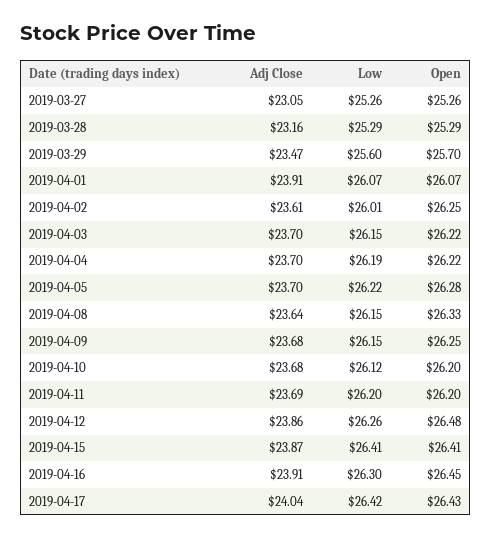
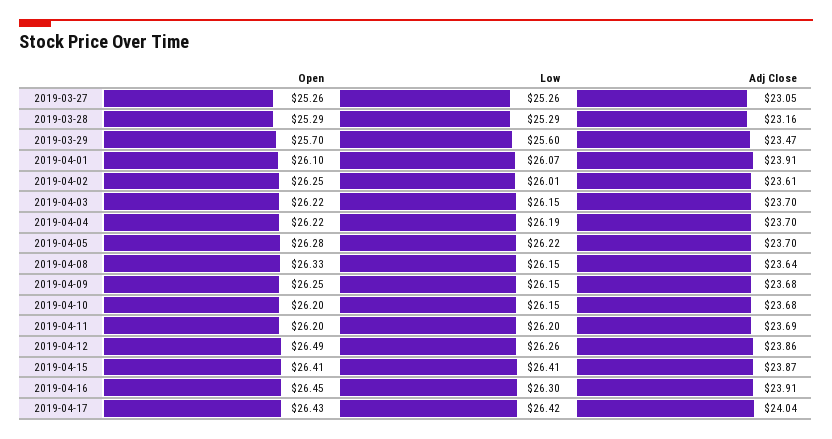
Open, 2019-04-01: 26.07 -> 26.1
Low, 2019-04-10: 26.12 -> 26.15
Open, 2019-04-12: 26.48 -> 26.49

